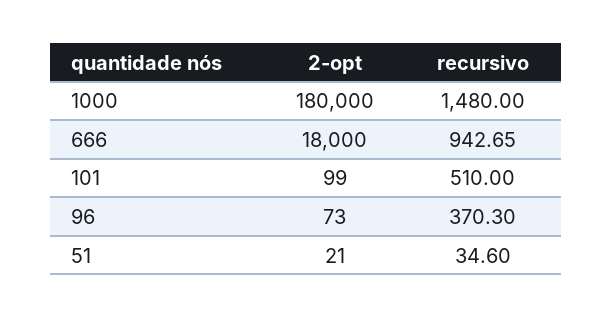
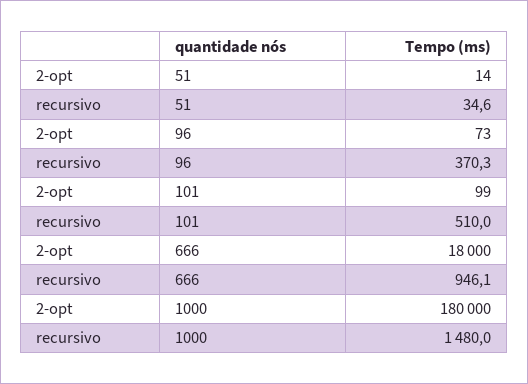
recursivo, 666: 942.65 -> 946.1
2-opt, 51: 21 -> 14

